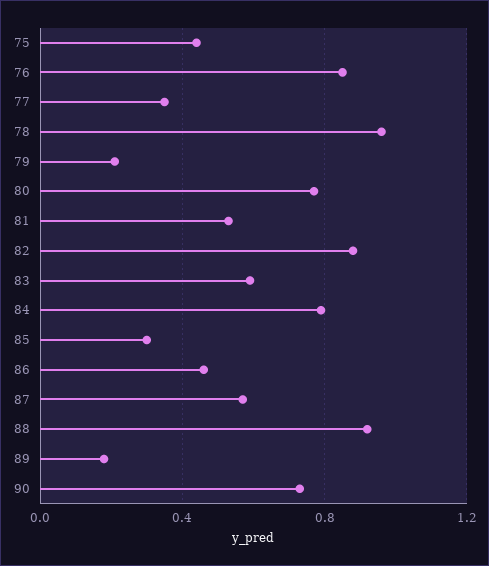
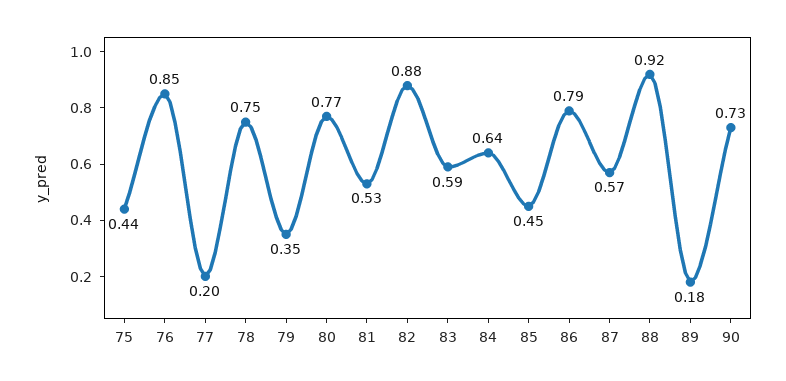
77: 0.35 -> 0.2
78: 0.95 -> 0.75
79: 0.2 -> 0.35
84: 0.8 -> 0.64
85: 0.3 -> 0.45
86: 0.45 -> 0.79

